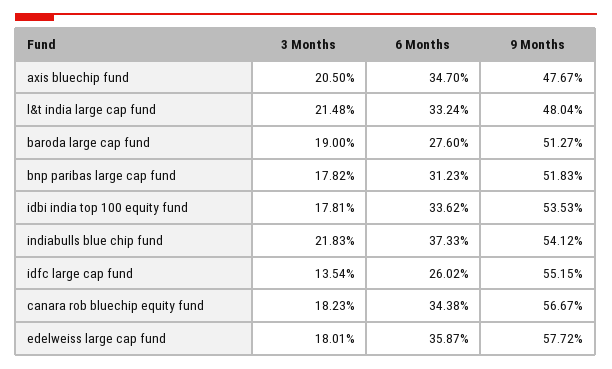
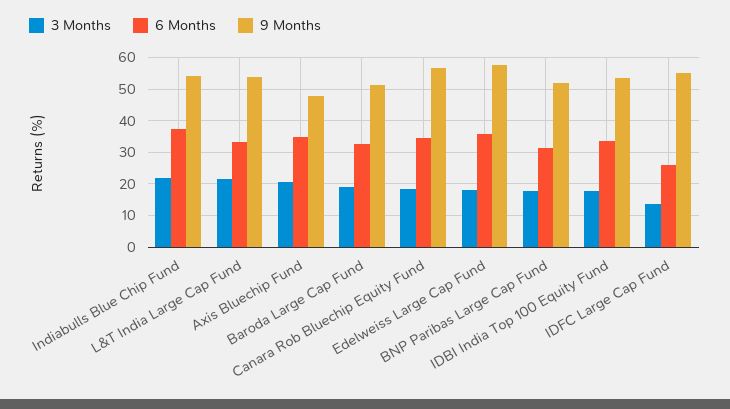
9 Months, l&t india large cap fund: 48.04 -> 54
6 Months, baroda large cap fund: 27.6 -> 32

